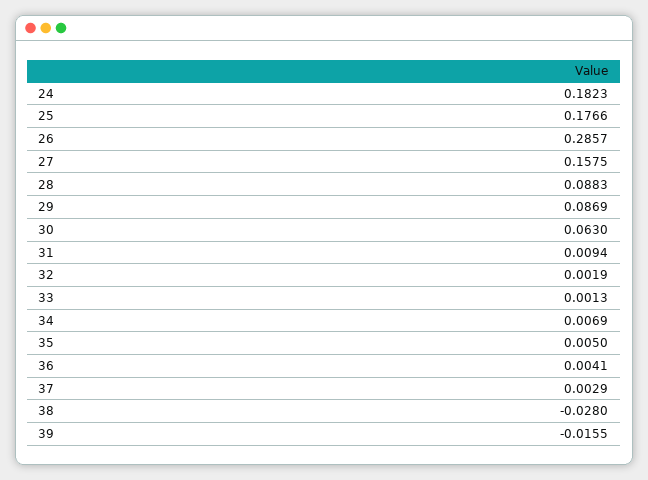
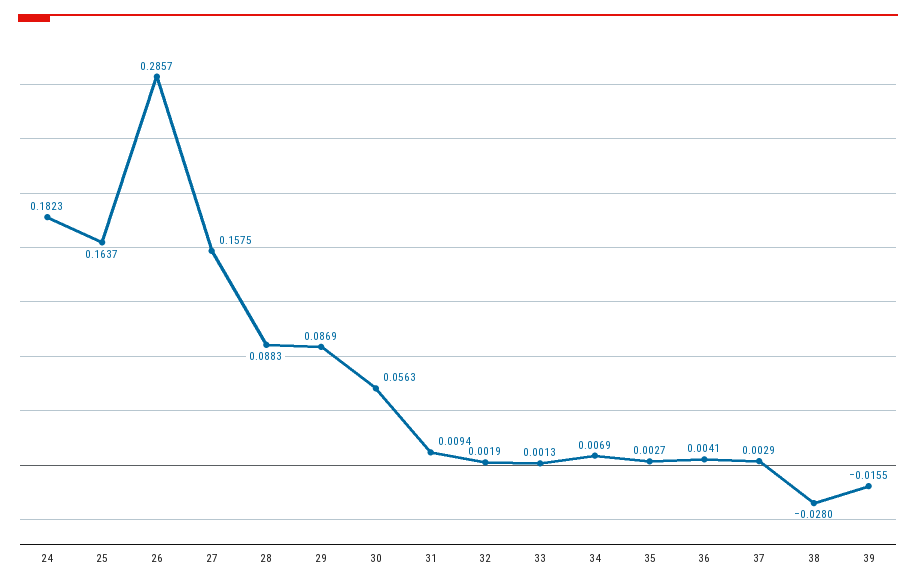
25: 0.1766 -> 0.1637
30: 0.063 -> 0.0563
35: 0.005 -> 0.0027

